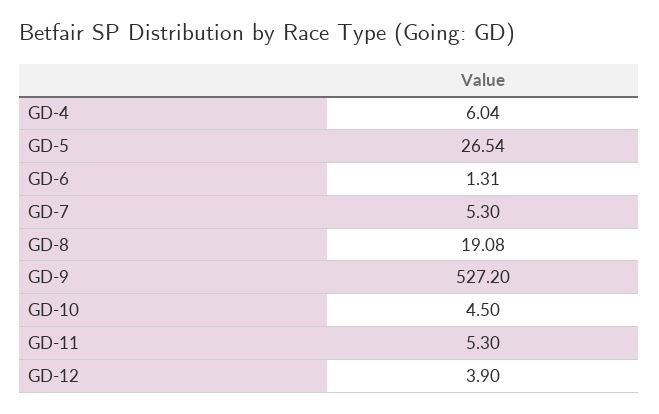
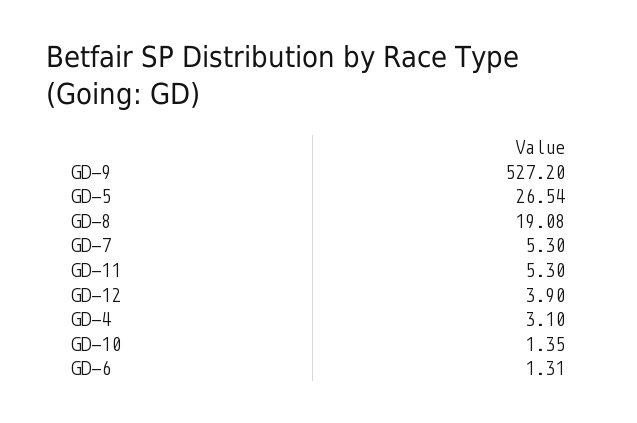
GD-4: 6.04 -> 3.1
GD-10: 4.5 -> 1.35

